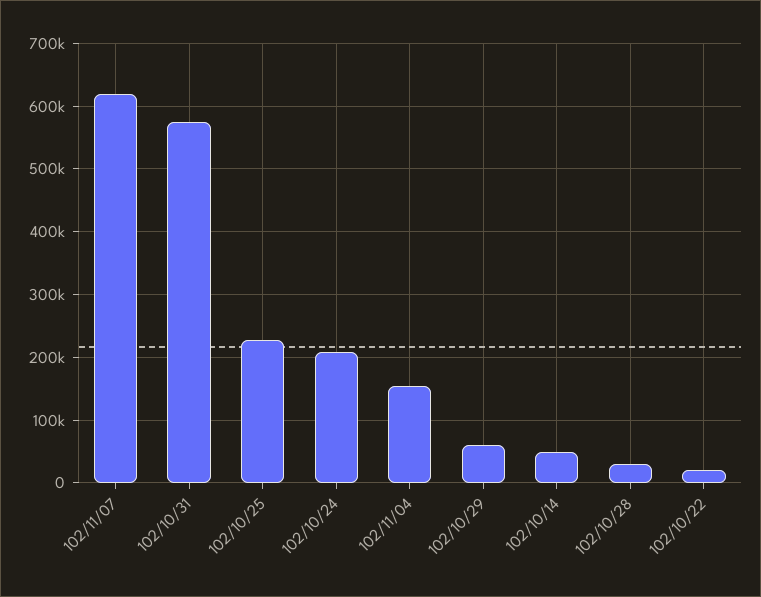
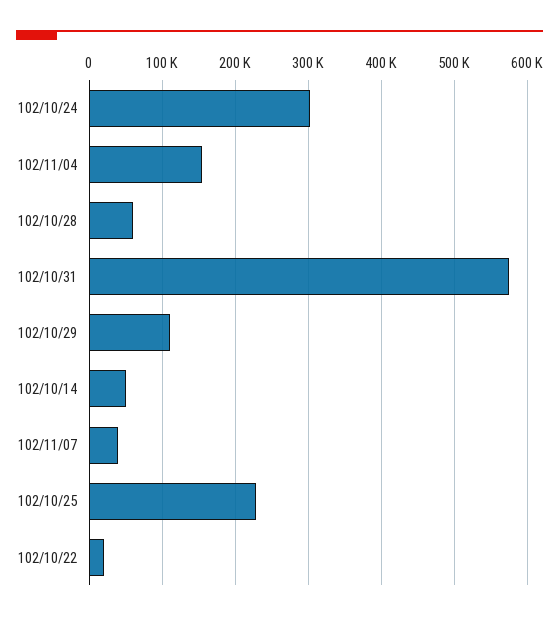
102/11/07: 620000 -> 40000
102/10/24: 210000 -> 300000
102/10/29: 60000 -> 110000
102/10/28: 30000 -> 60000

